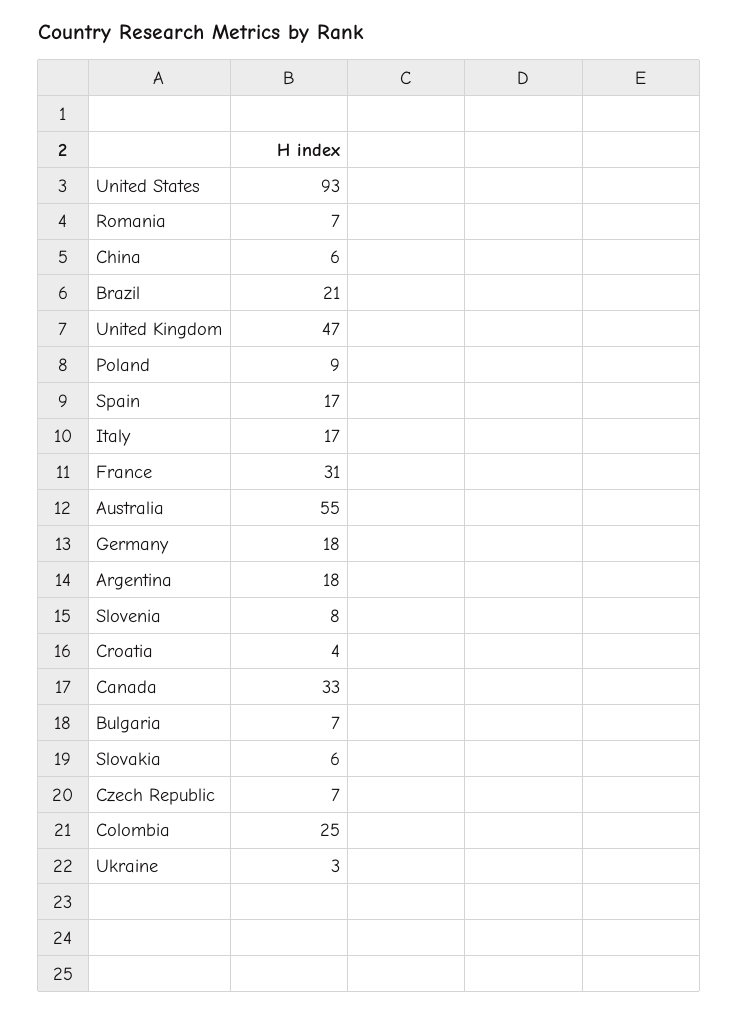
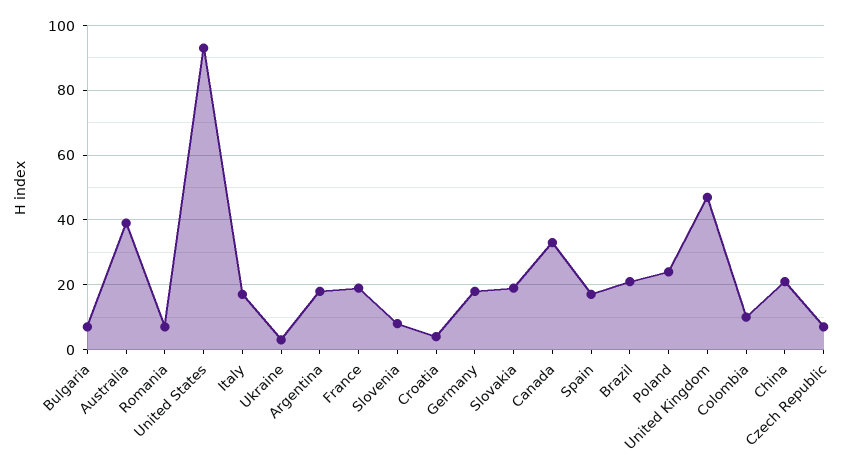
China: 6 -> 20
Poland: 9 -> 25
France: 31 -> 20
Australia: 55 -> 40
Slovakia: 6 -> 20
Colombia: 25 -> 10

